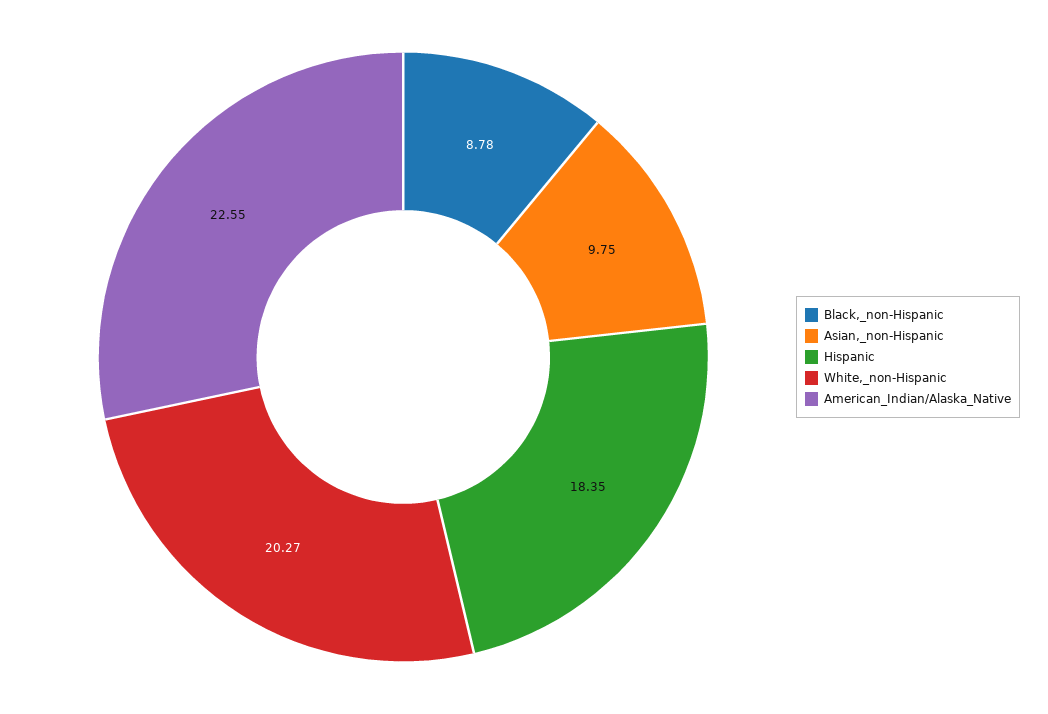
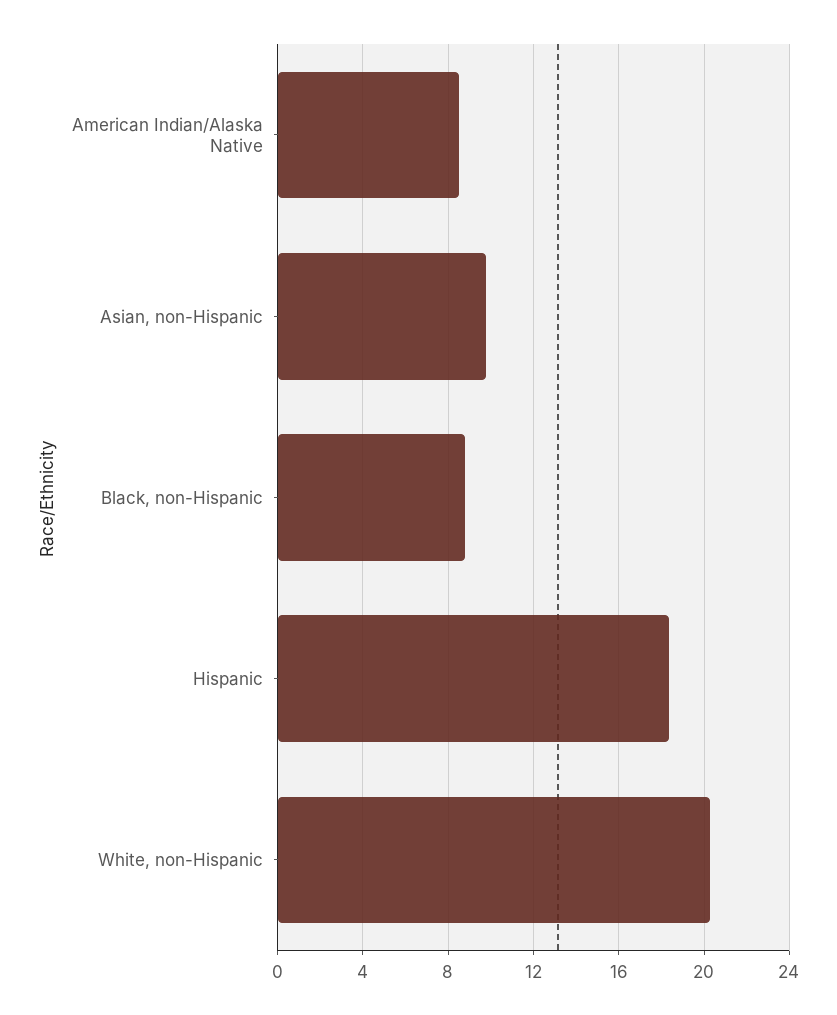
American_Indian/Alaska_Native: 22.55 -> 8.5

